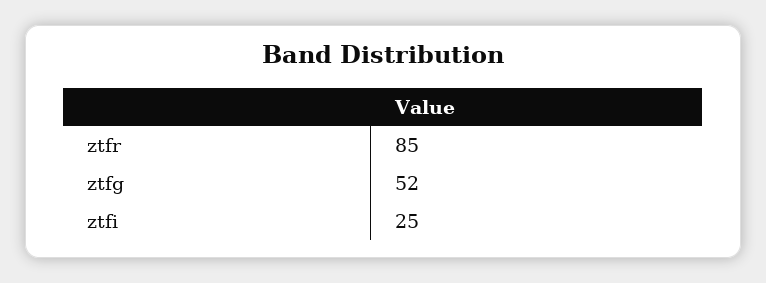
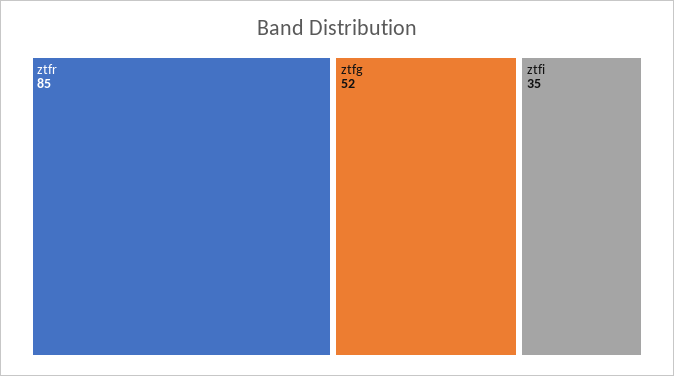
ztfi: 25 -> 35

